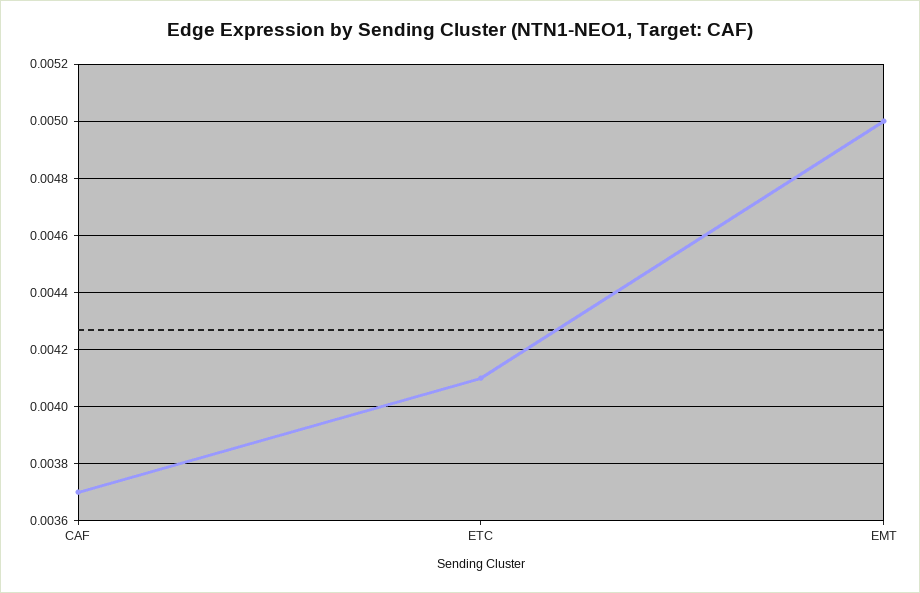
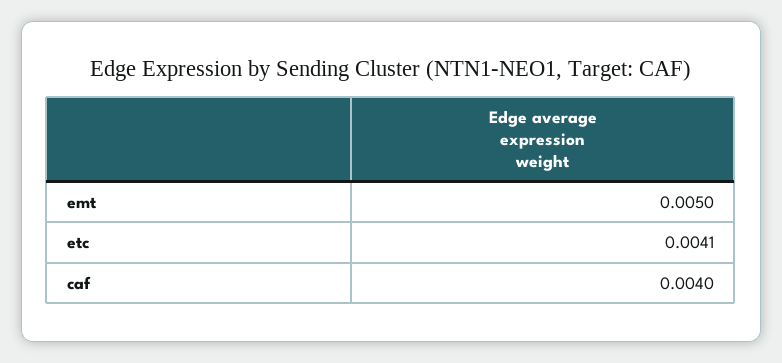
CAF: 0.0037 -> 0.004

